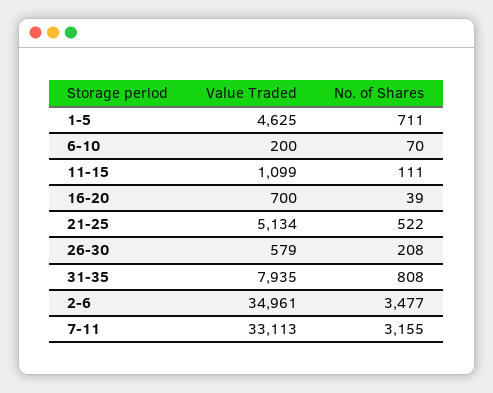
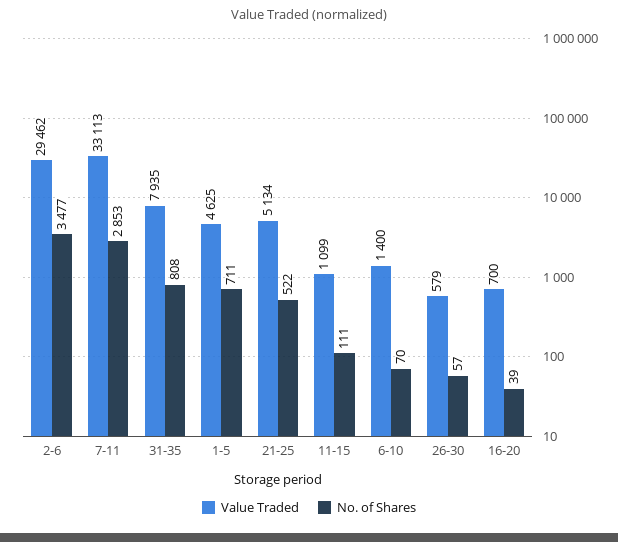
Value Traded, 6-10: 200 -> 1400
No. of Shares, 26-30: 208 -> 57
Value Traded, 2-6: 34961 -> 29462
No. of Shares, 7-11: 3155 -> 2853

